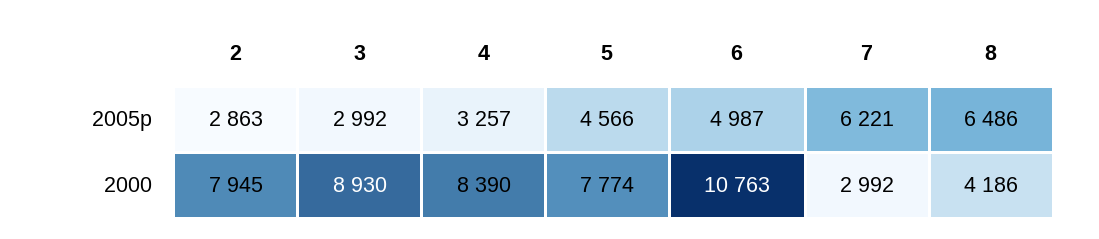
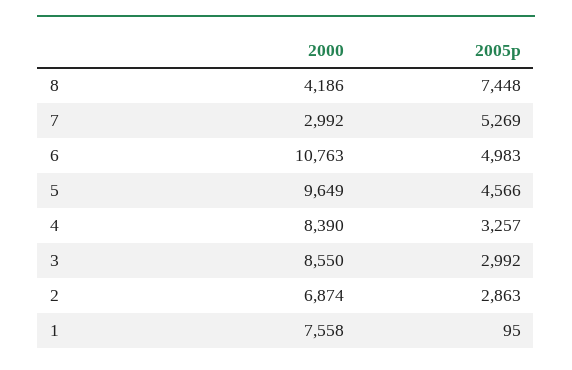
6, 2005p: 4987 -> 4983
7, 2005p: 6221 -> 5269
8, 2005p: 6486 -> 7448
2, 2000: 7945 -> 6874
3, 2000: 8930 -> 8550
5, 2000: 7774 -> 9649
1, 2000: none -> 7558
1, 2005p: none -> 95

